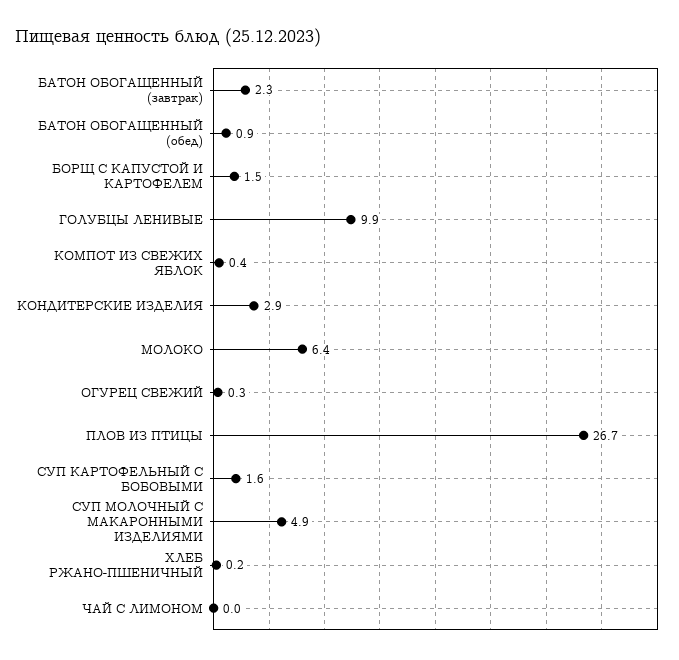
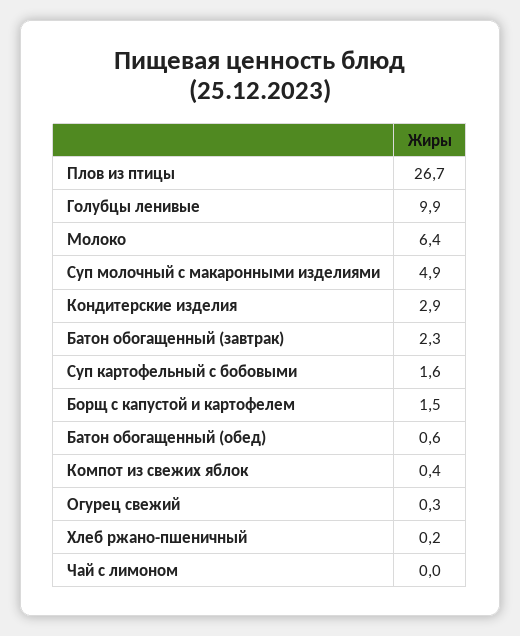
БАТОН ОБОГАЩЕННЫЙ (обед): 0.9 -> 0.6

